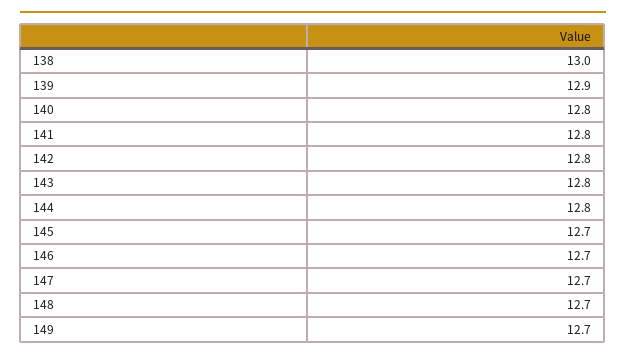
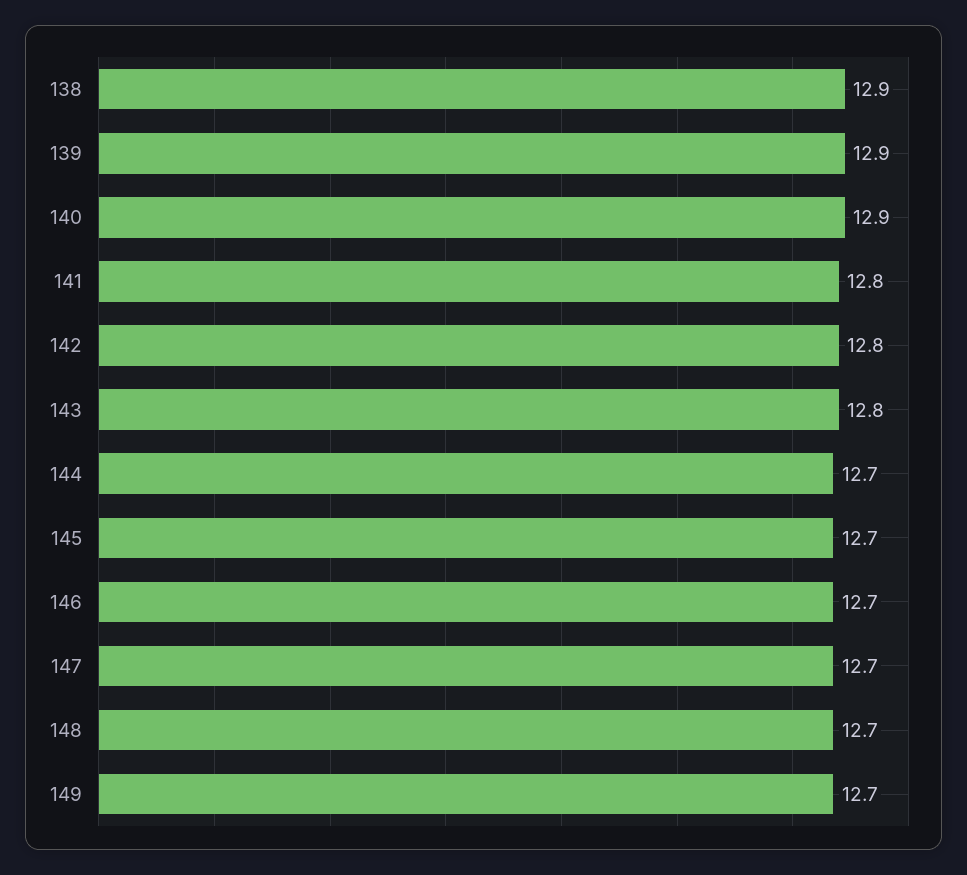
138: 13 -> 12.9
140: 12.8 -> 12.9
144: 12.8 -> 12.7

